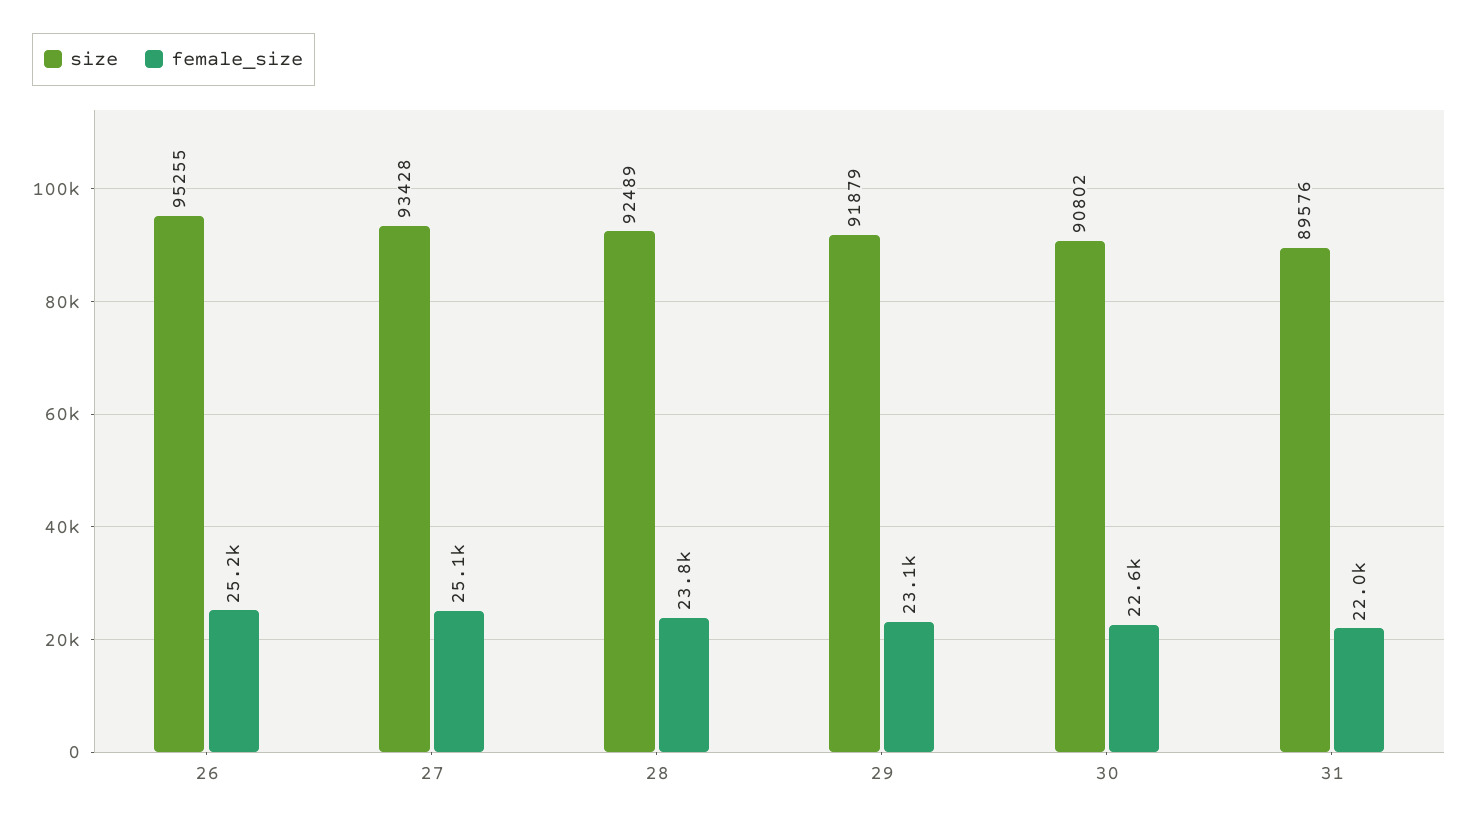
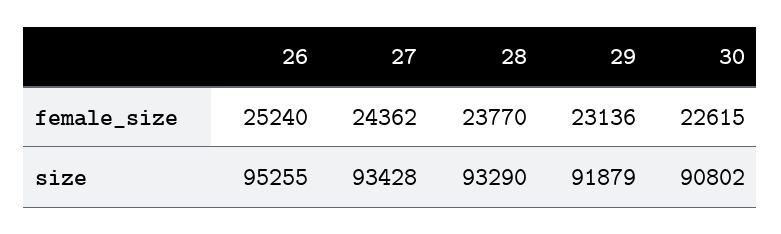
female_size, 27: 25100 -> 24362
size, 28: 92489 -> 93290
size, 31: 89576 -> none
female_size, 31: 22000 -> none

